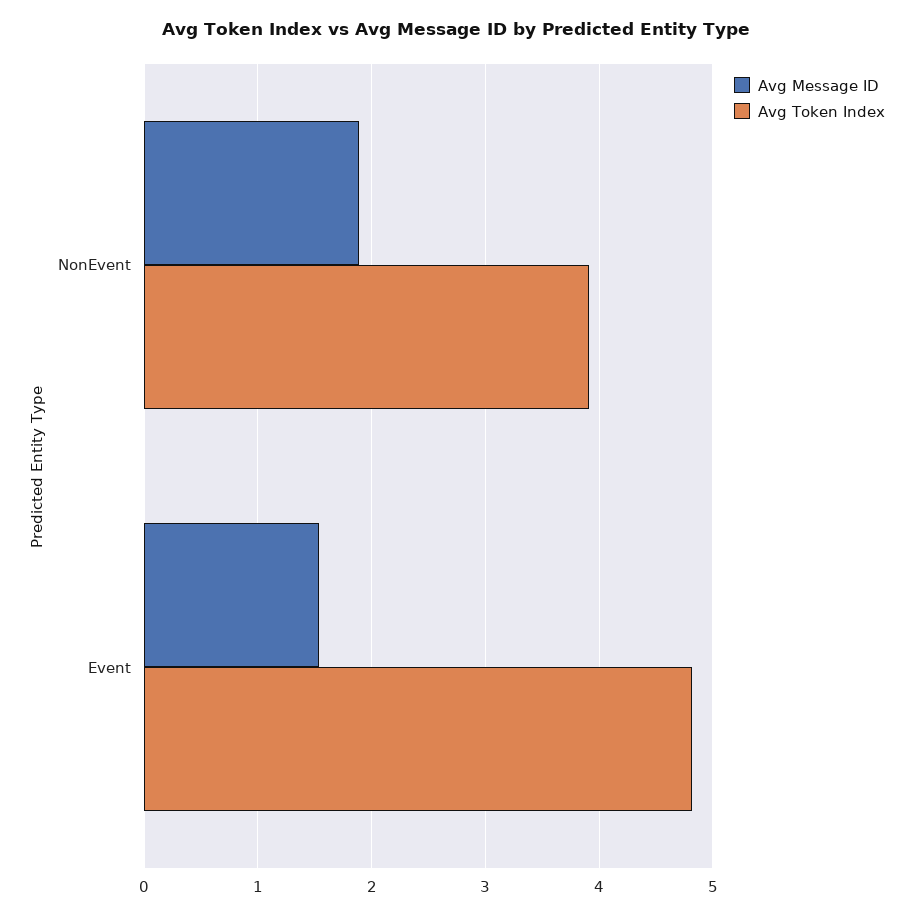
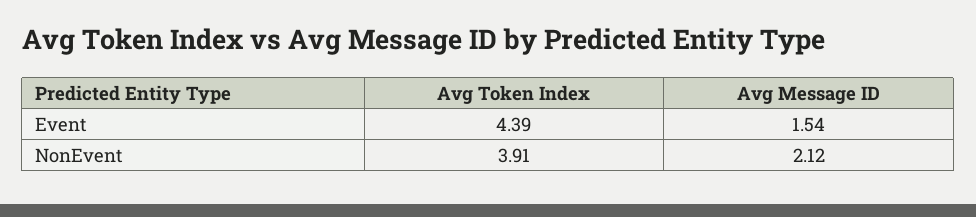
Avg Message ID, NonEvent: 1.9 -> 2.12
Avg Token Index, Event: 4.8 -> 4.39

